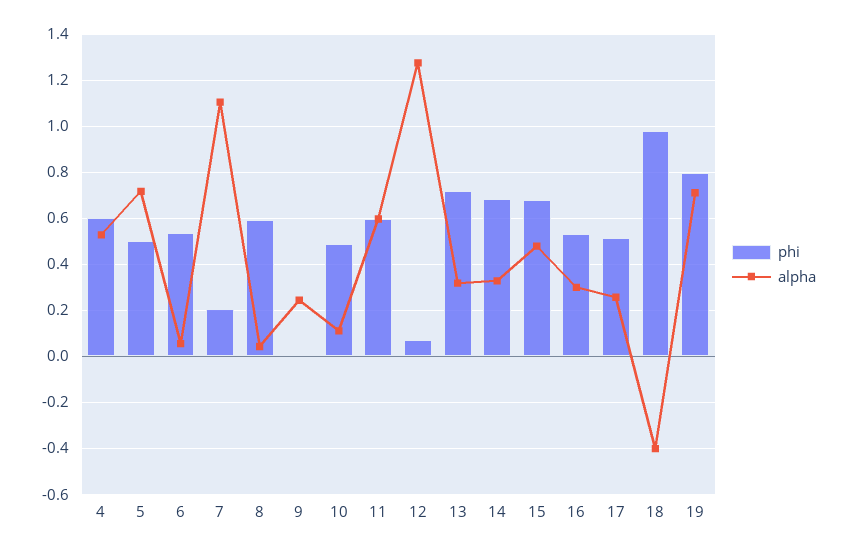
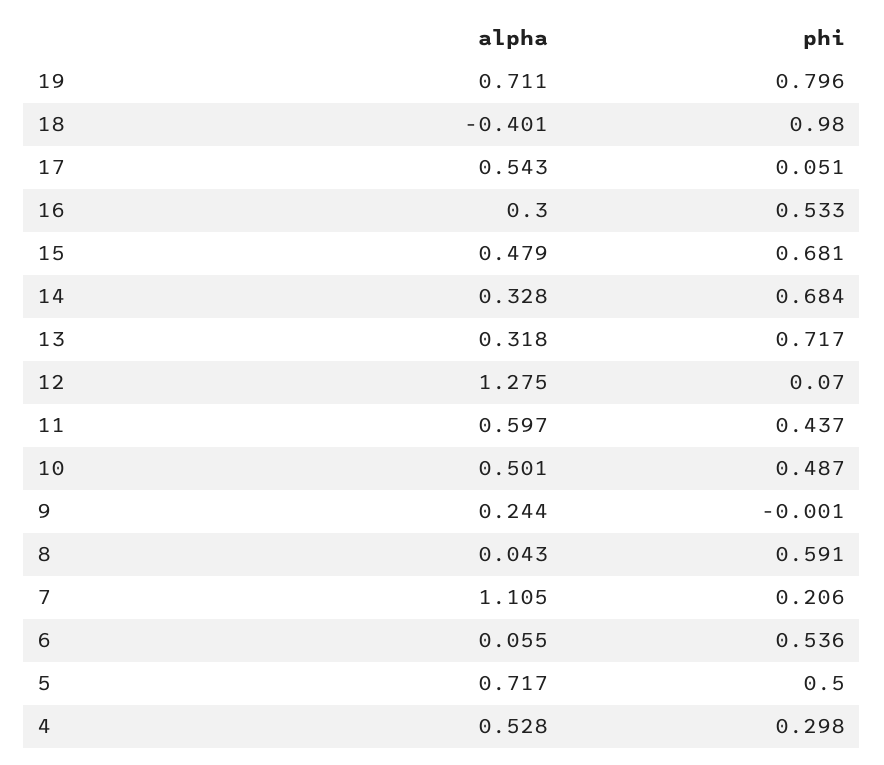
phi, 4: 0.6 -> 0.298
alpha, 10: 0.1 -> 0.501
phi, 11: 0.6 -> 0.437
phi, 17: 0.5 -> 0.051
alpha, 17: 0.25 -> 0.543

